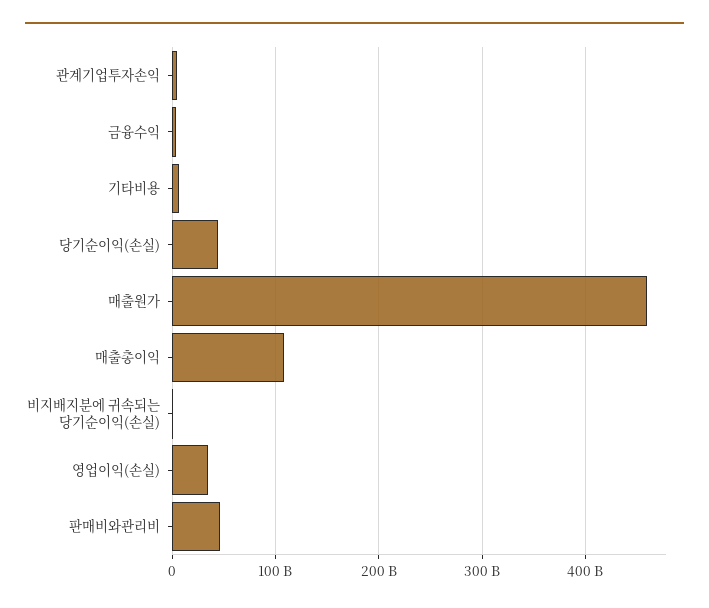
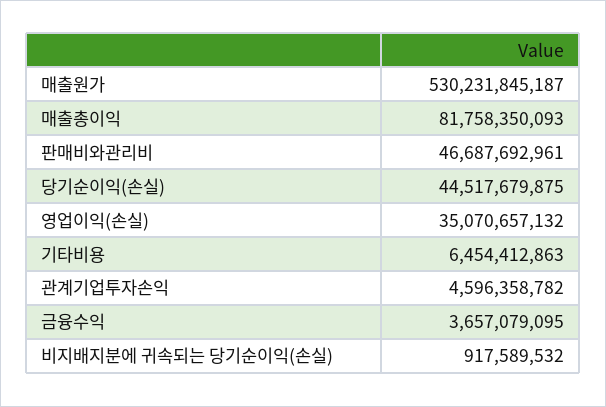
매출원가: 460000000000 -> 530231845187
매출총이익: 110000000000 -> 81758350093

